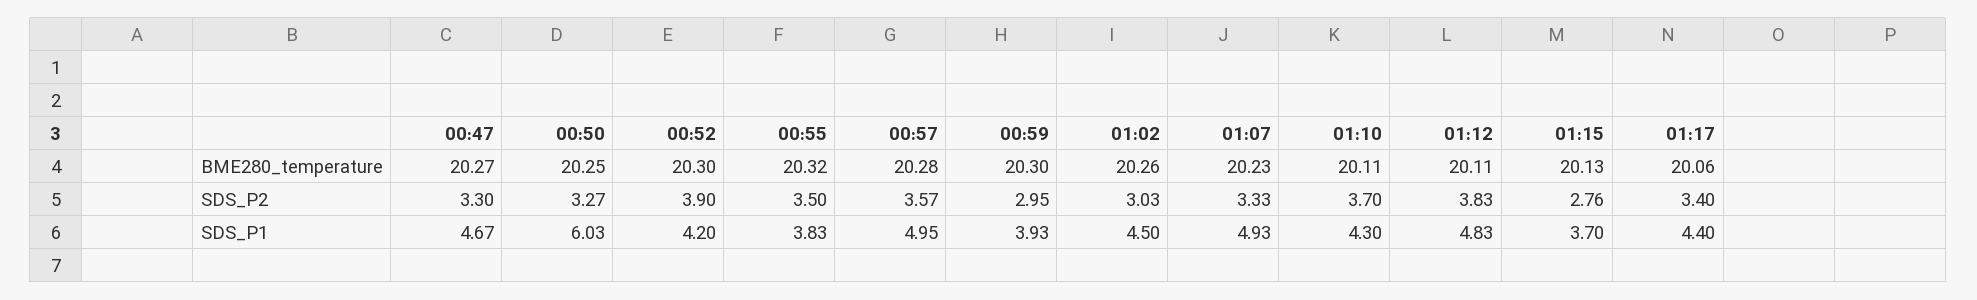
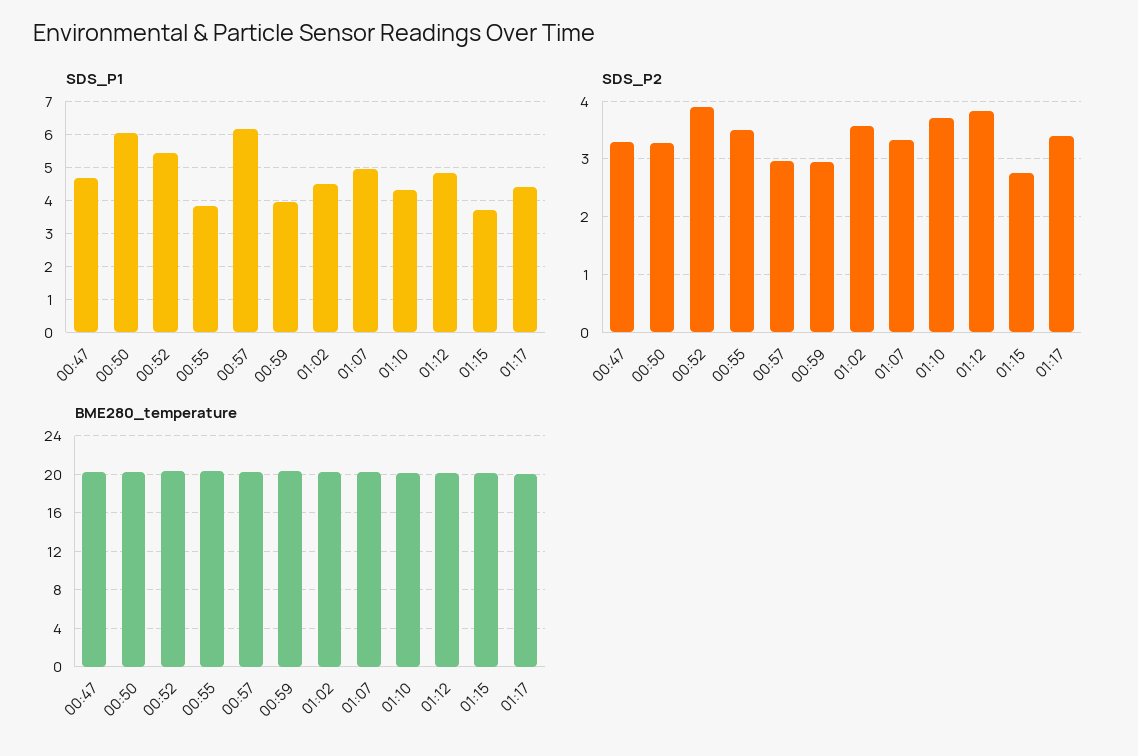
SDS_P2, 00:57: 3.57 -> 3
SDS_P2, 01:02: 3.03 -> 3.6
SDS_P1, 00:52: 4.2 -> 5.4
SDS_P1, 00:57: 4.95 -> 6.2

